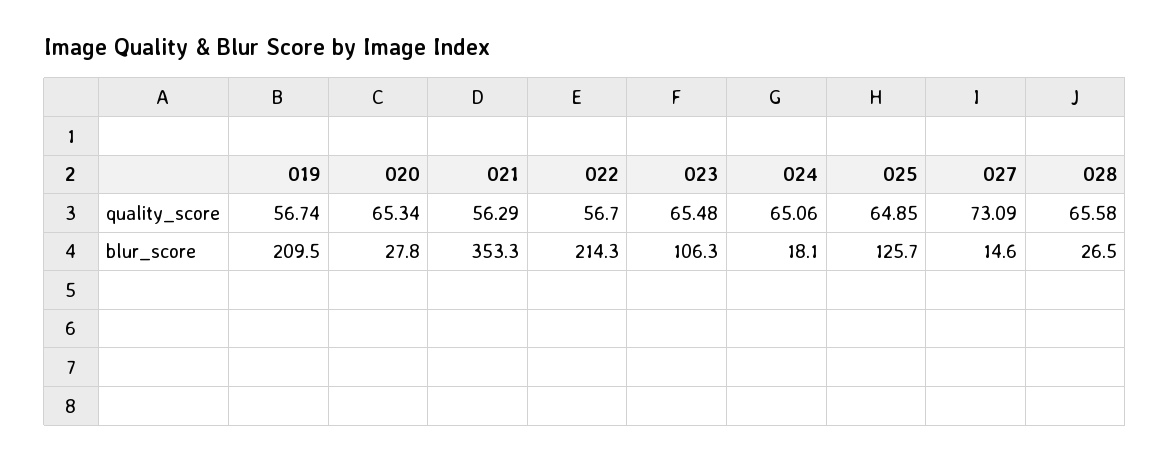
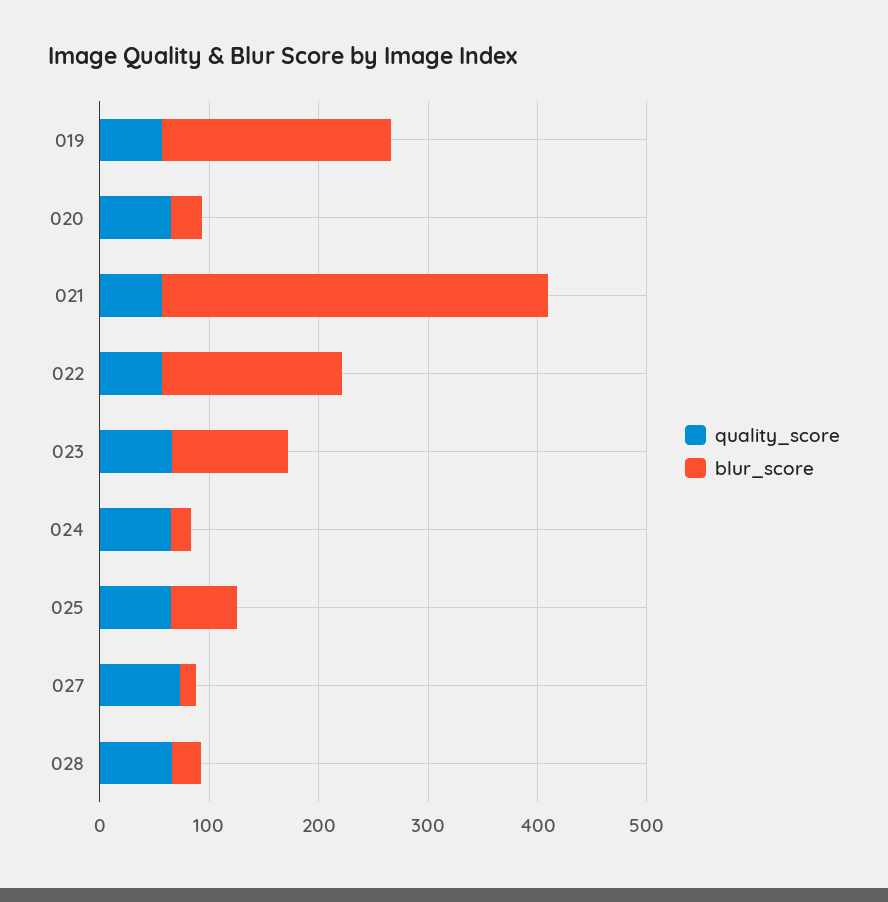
blur_score, 022: 214.3 -> 160
blur_score, 025: 125.7 -> 60

